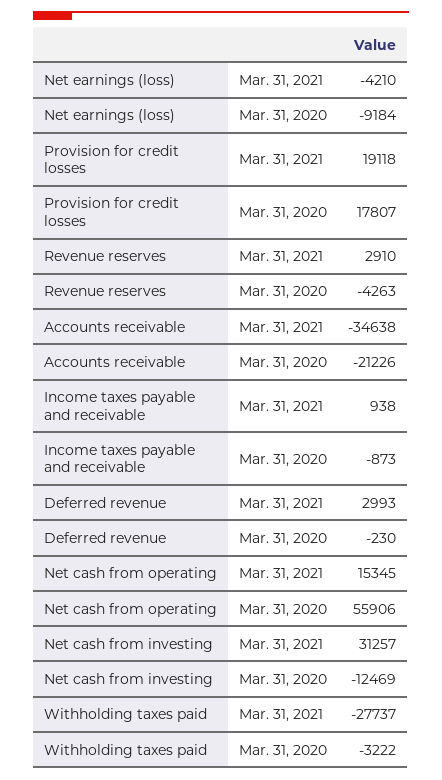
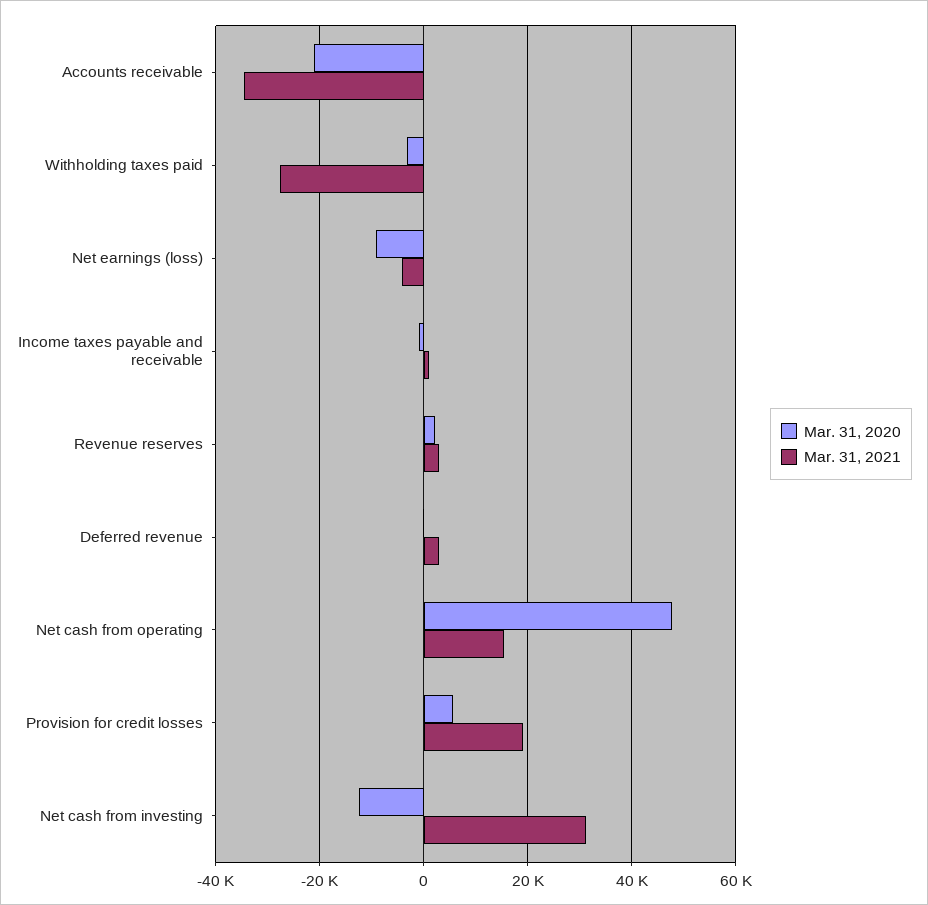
Mar. 31, 2020, Provision for credit losses: 17807 -> 6000
Mar. 31, 2020, Revenue reserves: -4263 -> 2000
Mar. 31, 2020, Net cash from operating: 55906 -> 48000

